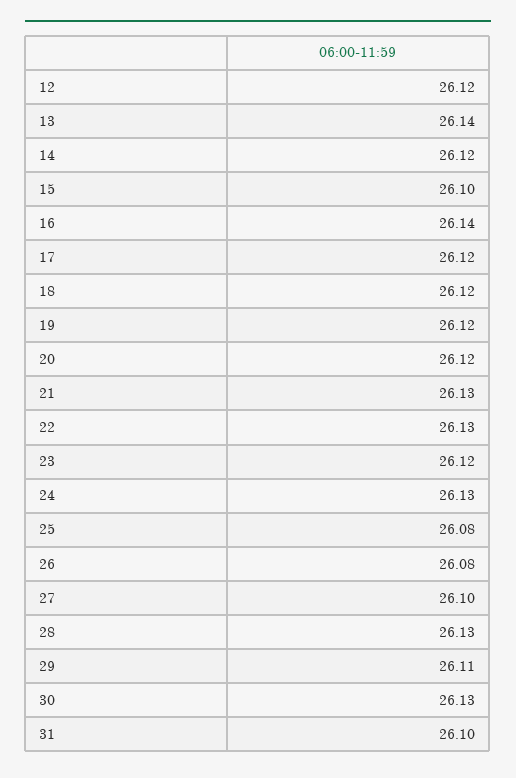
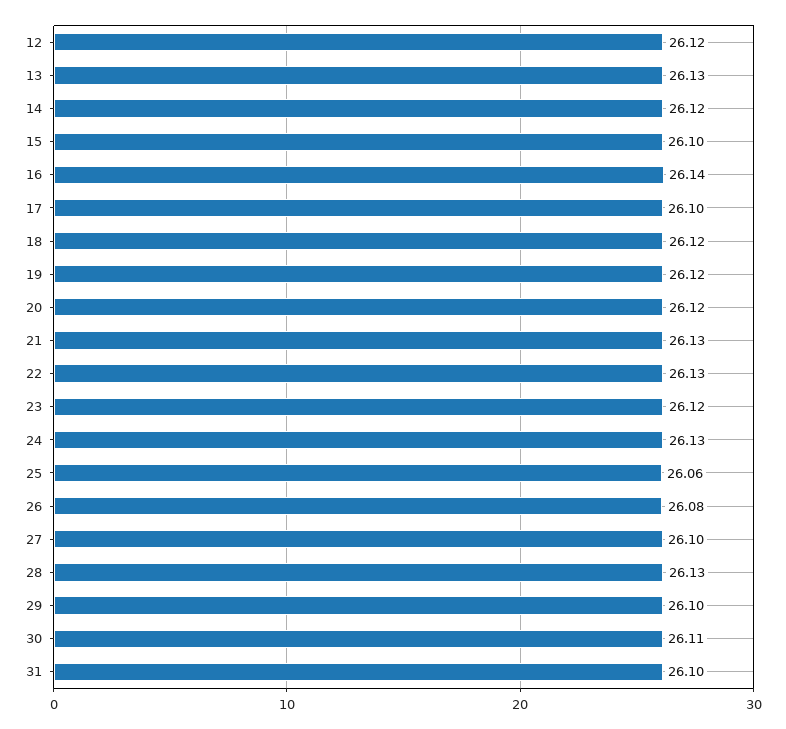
13: 26.14 -> 26.13
17: 26.12 -> 26.1
25: 26.08 -> 26.06
29: 26.11 -> 26.1
30: 26.13 -> 26.11

